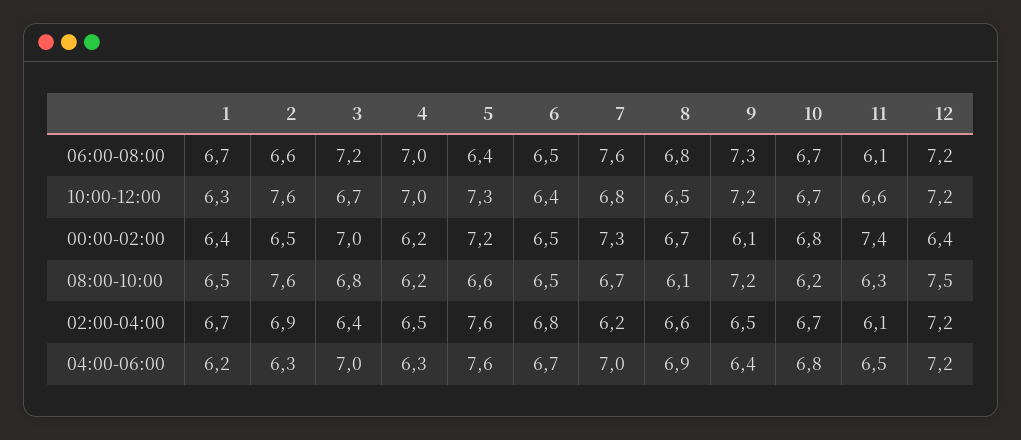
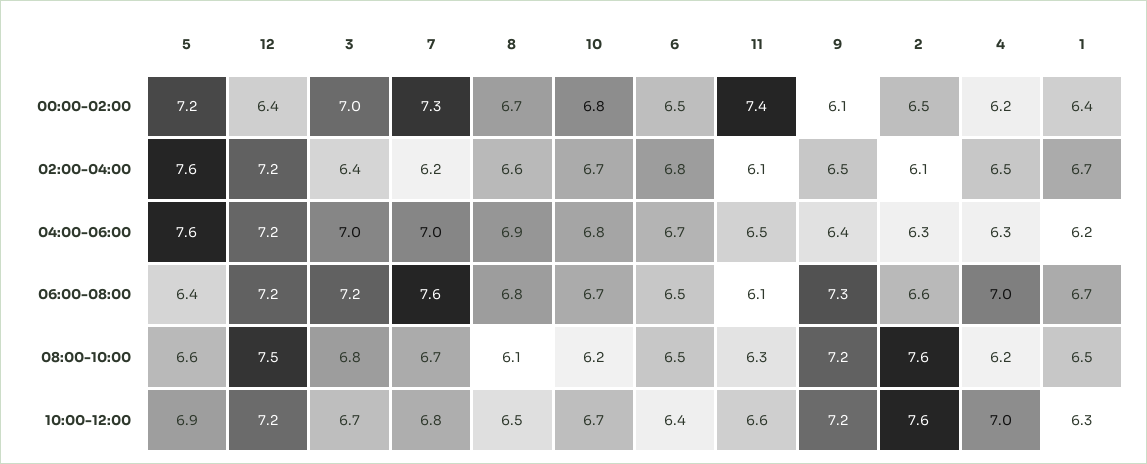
5, 10:00-12:00: 7.3 -> 6.9
2, 02:00-04:00: 6.9 -> 6.1

